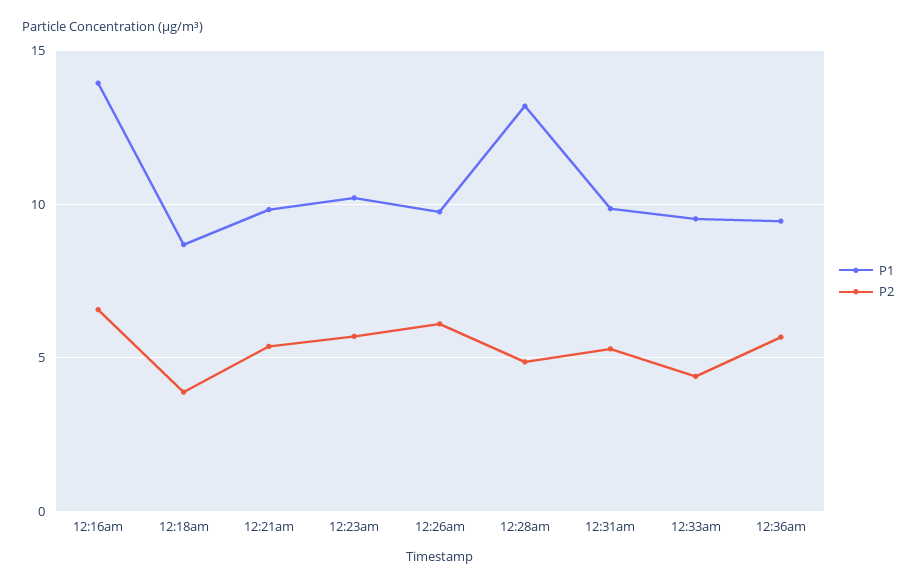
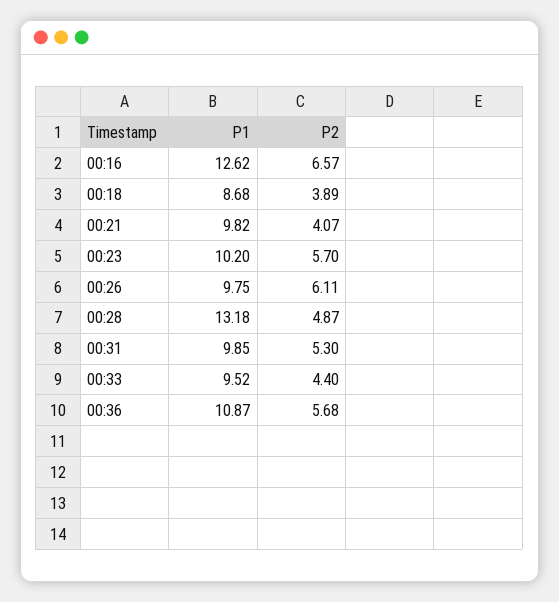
P1, 12:16am: 14 -> 12.62
P2, 12:21am: 5.5 -> 4.07
P1, 12:36am: 9.5 -> 10.87

